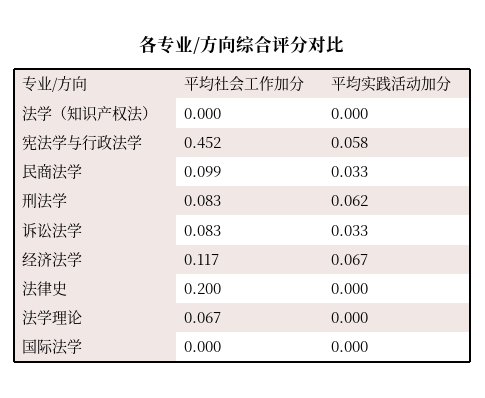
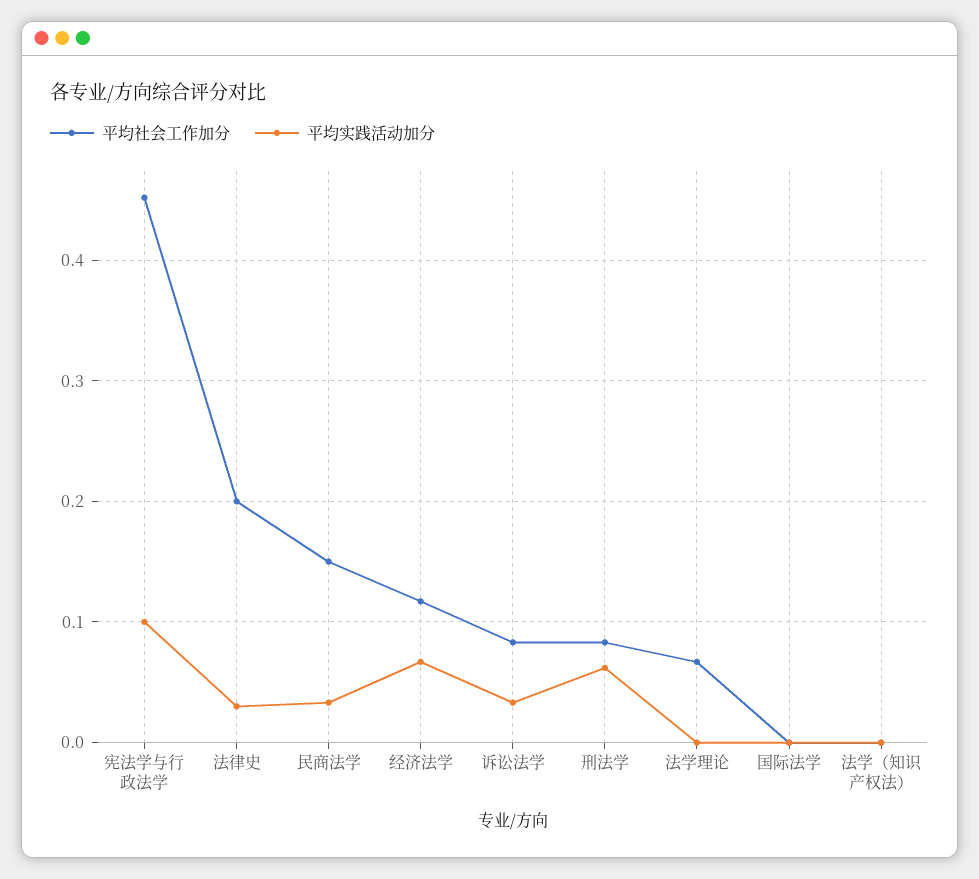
平均实践活动加分, 宪法学与行政法学: 0.058 -> 0.1
平均社会工作加分, 民商法学: 0.099 -> 0.15
平均实践活动加分, 法律史: 0 -> 0.03

